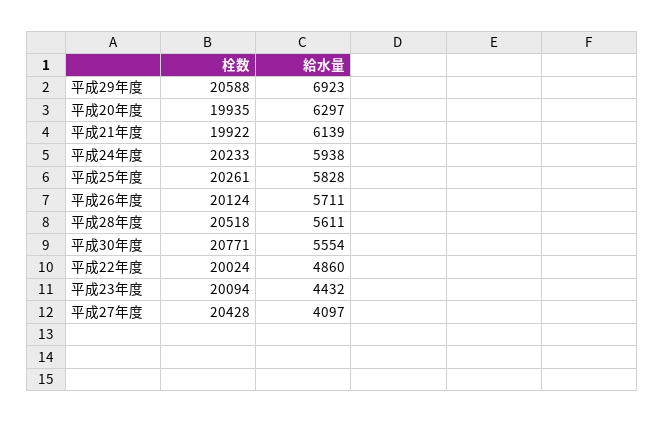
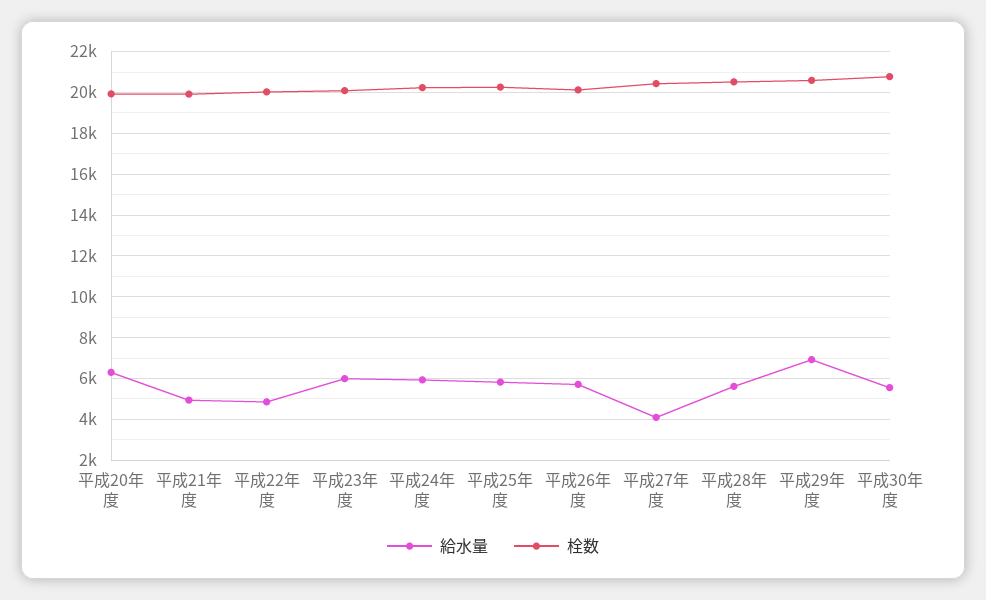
給水量, 平成21年度: 6139 -> 5000
給水量, 平成23年度: 4432 -> 6000

